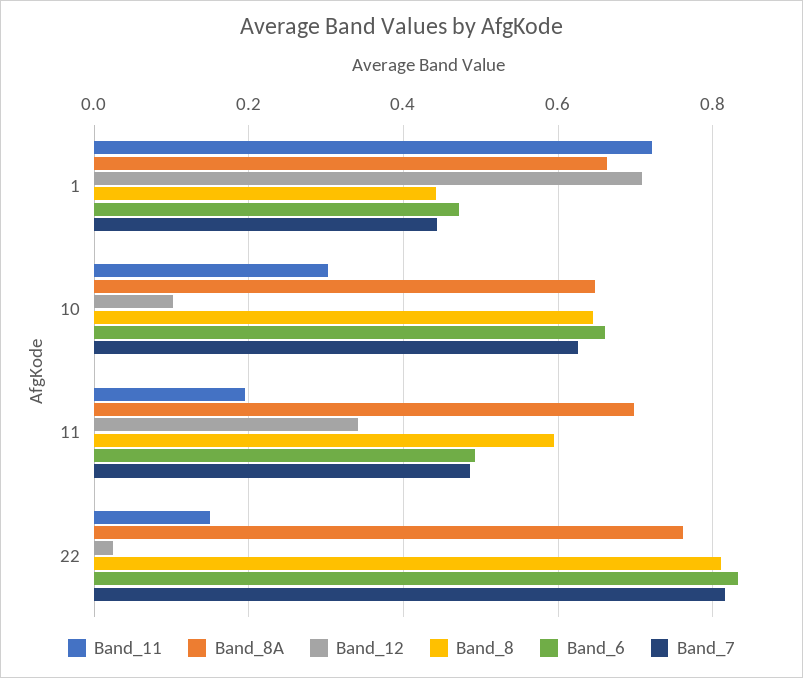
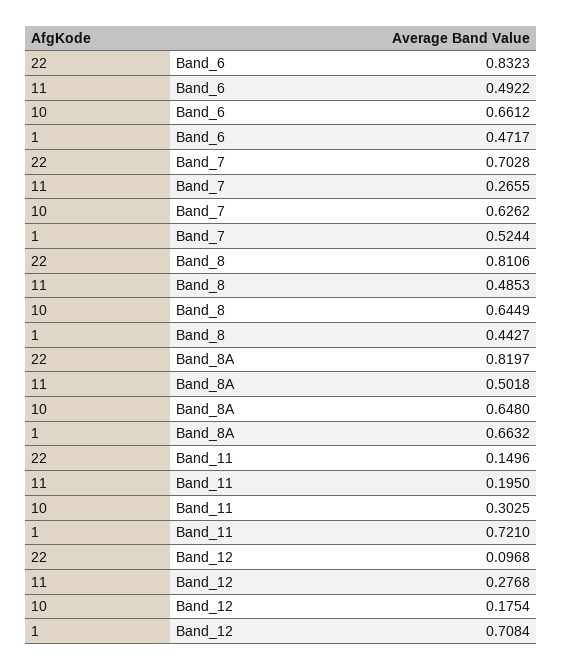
Band_7, 1: 0.44 -> 0.5244
Band_12, 10: 0.1 -> 0.1754
Band_8A, 11: 0.7 -> 0.5018
Band_12, 11: 0.34 -> 0.2768
Band_8, 11: 0.6 -> 0.4853
Band_7, 11: 0.48 -> 0.2655
Band_8A, 22: 0.76 -> 0.8197
Band_12, 22: 0.02 -> 0.0968
Band_7, 22: 0.82 -> 0.7028

